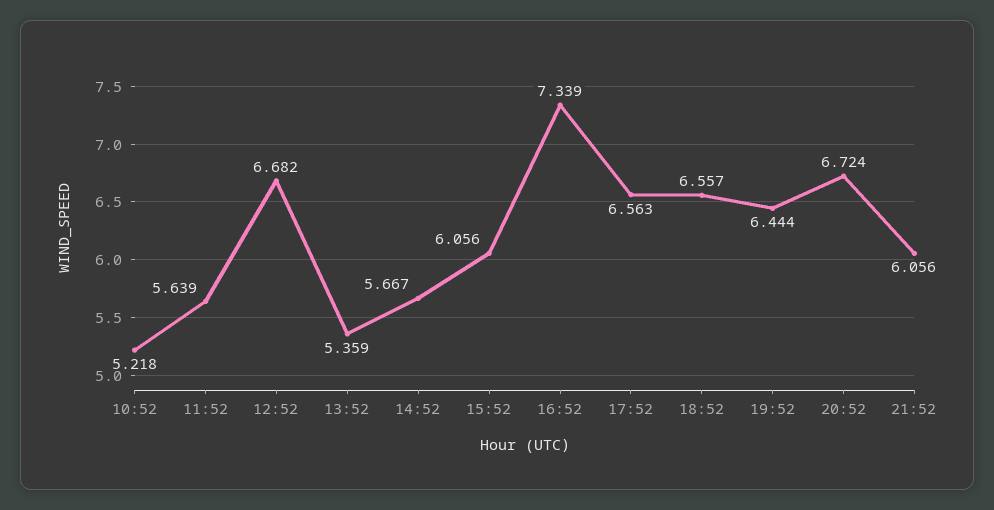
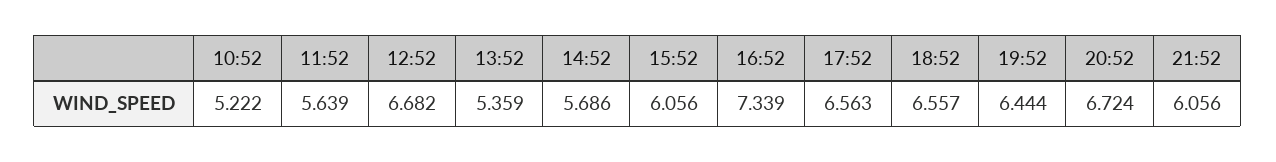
10:52: 5.218 -> 5.222
14:52: 5.667 -> 5.686

